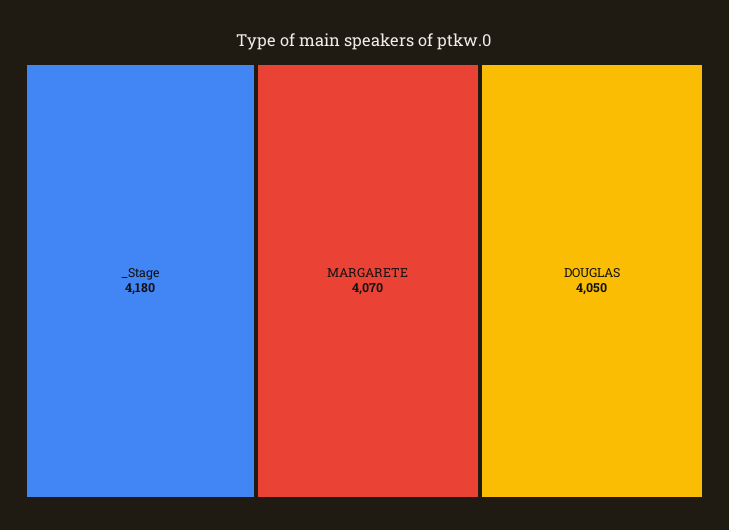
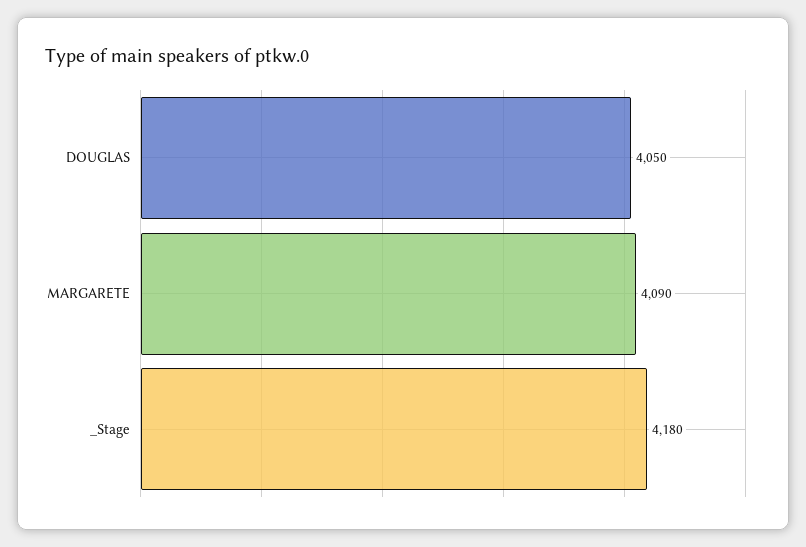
MARGARETE: 4070 -> 4090

